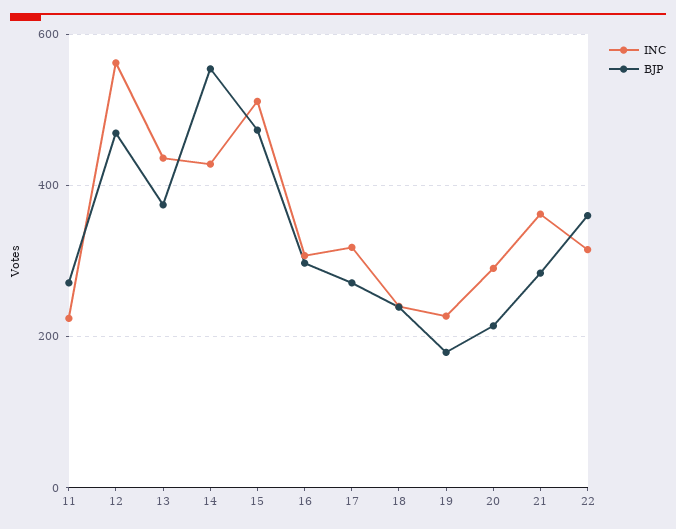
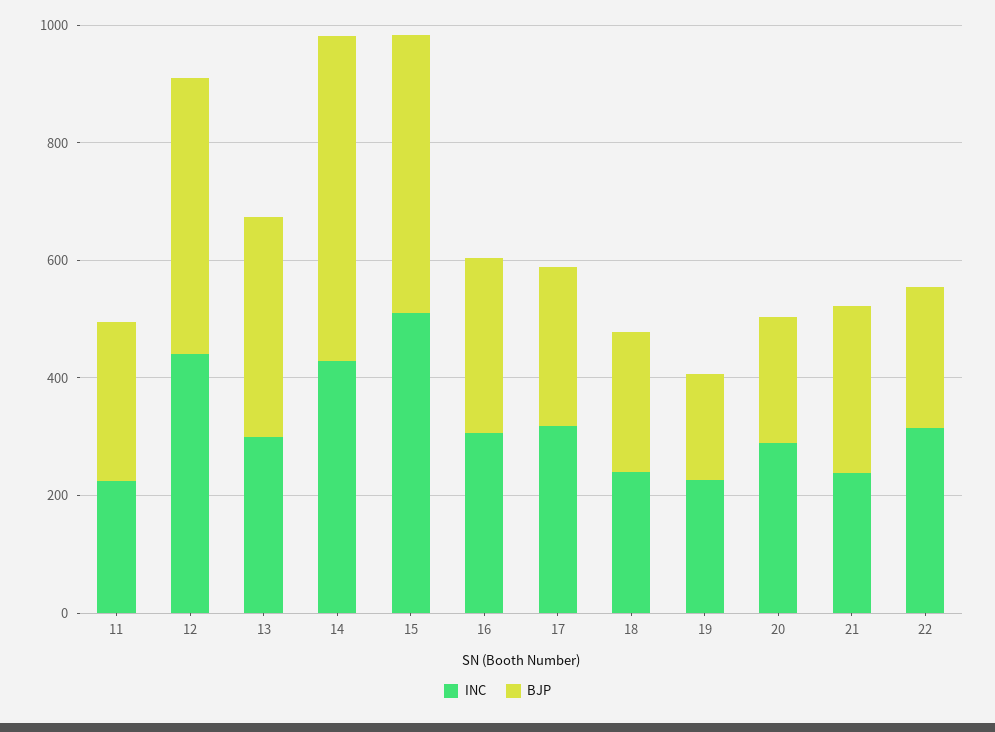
INC, 12: 560 -> 450
INC, 13: 440 -> 300
INC, 21: 360 -> 250
BJP, 22: 360 -> 250

